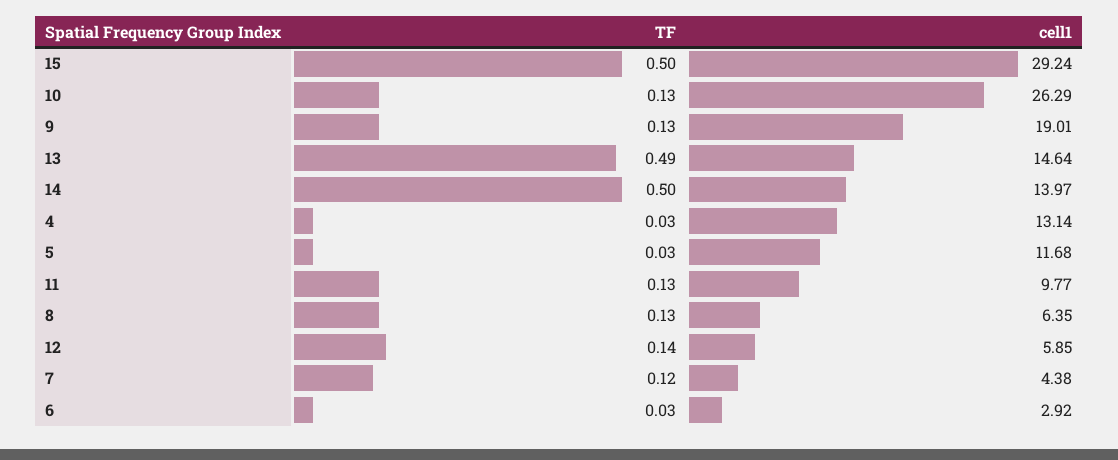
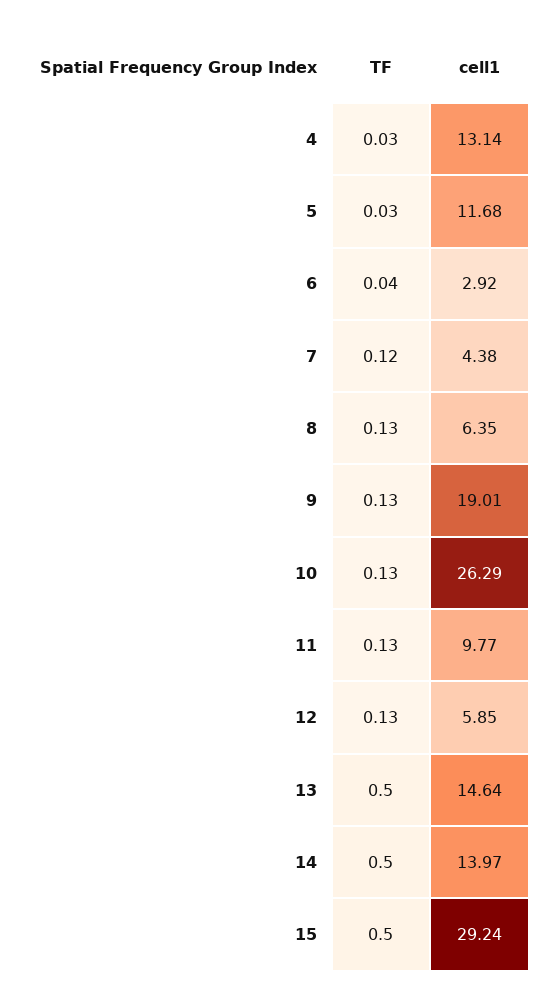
TF, 13: 0.49 -> 0.5
TF, 12: 0.14 -> 0.13
TF, 6: 0.03 -> 0.04

